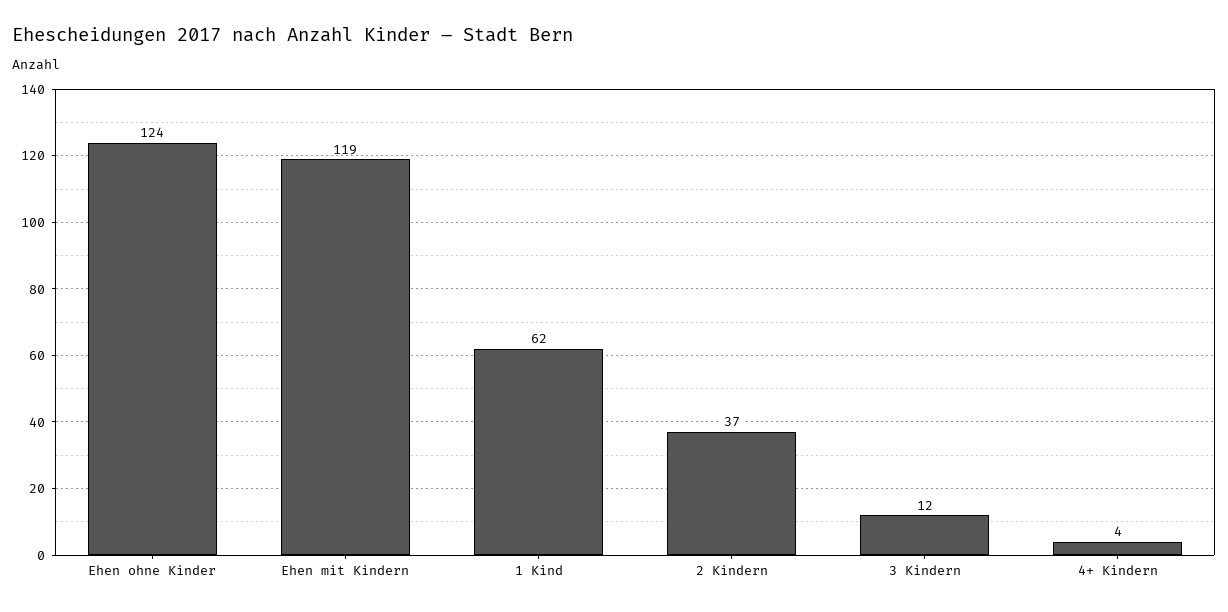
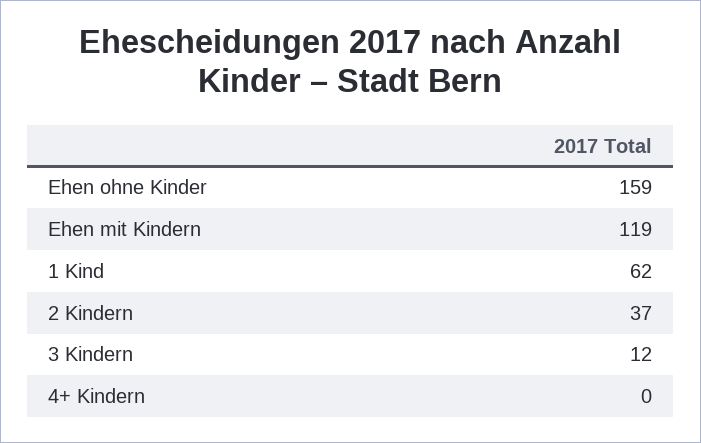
Ehen ohne Kinder: 124 -> 159
4+ Kindern: 4 -> 0

